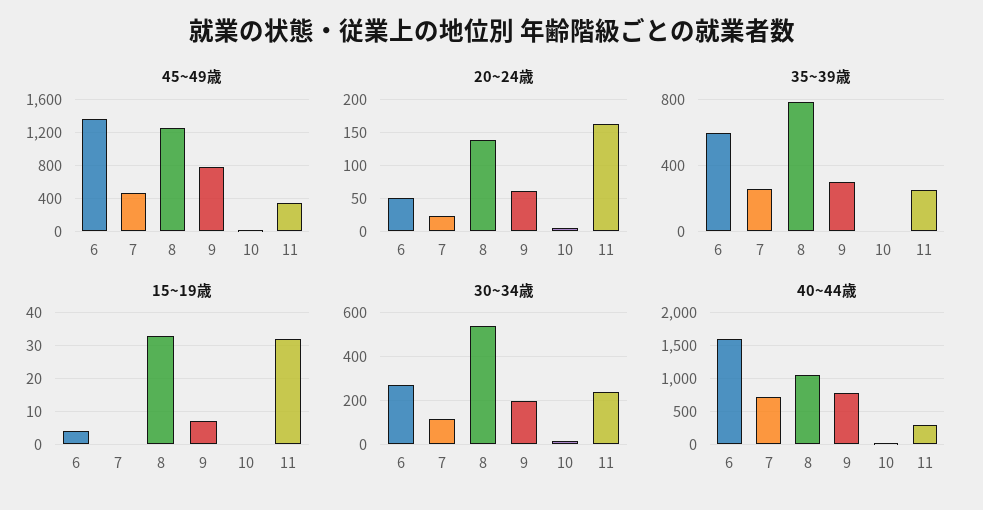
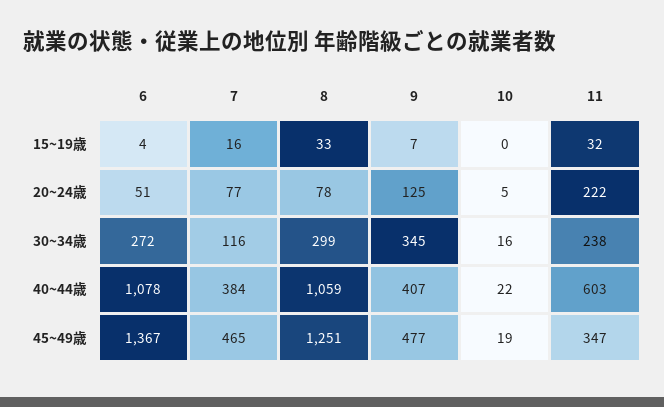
45~49歳, 9: 800 -> 477
20~24歳, 7: 20 -> 77
20~24歳, 8: 140 -> 78
20~24歳, 9: 60 -> 125
20~24歳, 11: 160 -> 222
35~39歳, 6: 600 -> none
35~39歳, 7: 250 -> none
35~39歳, 8: 800 -> none
35~39歳, 9: 300 -> none
35~39歳, 10: 0 -> none
35~39歳, 11: 250 -> none
15~19歳, 7: 0 -> 16
30~34歳, 8: 550 -> 299
30~34歳, 9: 200 -> 345
40~44歳, 6: 1600 -> 1078
40~44歳, 7: 700 -> 384
40~44歳, 9: 800 -> 407
40~44歳, 11: 300 -> 603

